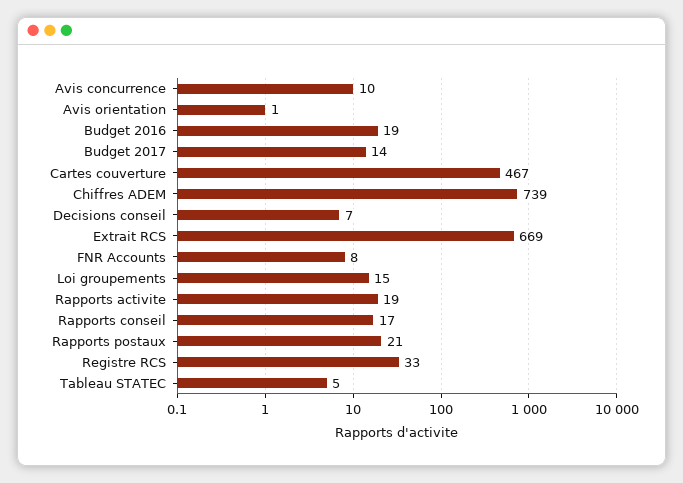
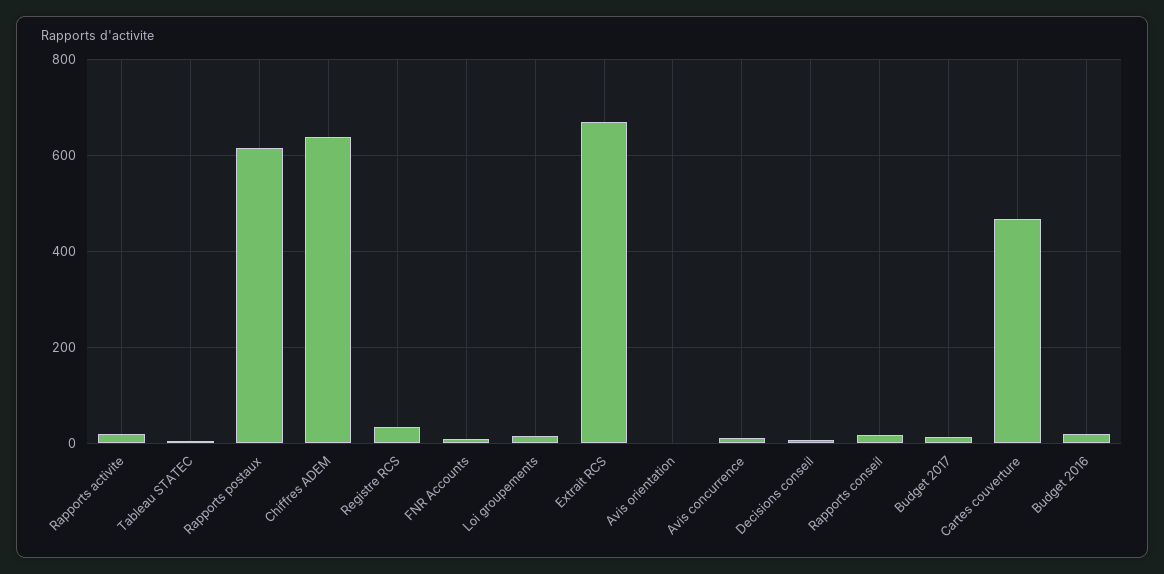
Chiffres ADEM: 739 -> 640
Rapports postaux: 21 -> 620

